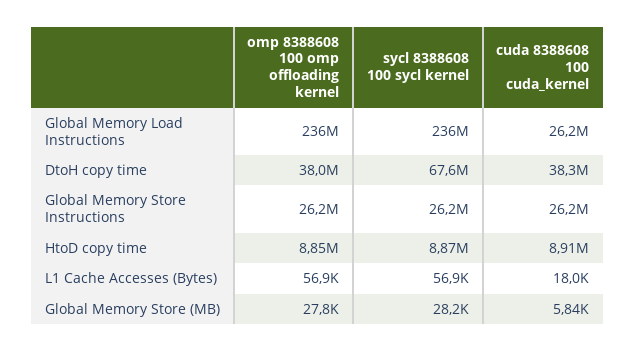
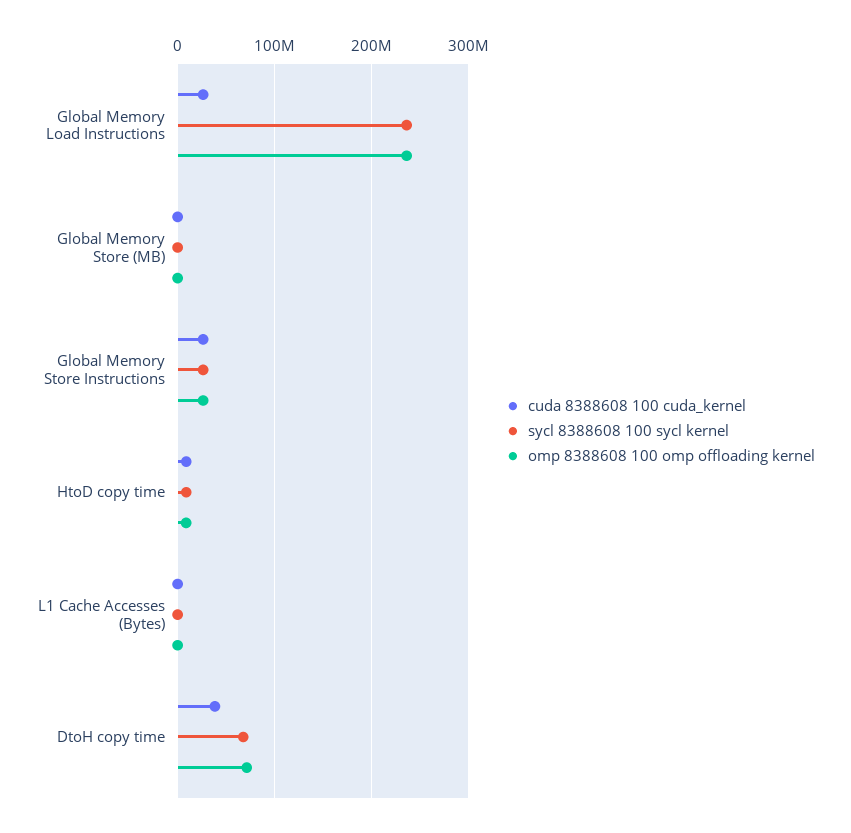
omp 8388608 100 omp offloading kernel, DtoH copy time: 38000000 -> 70000000

